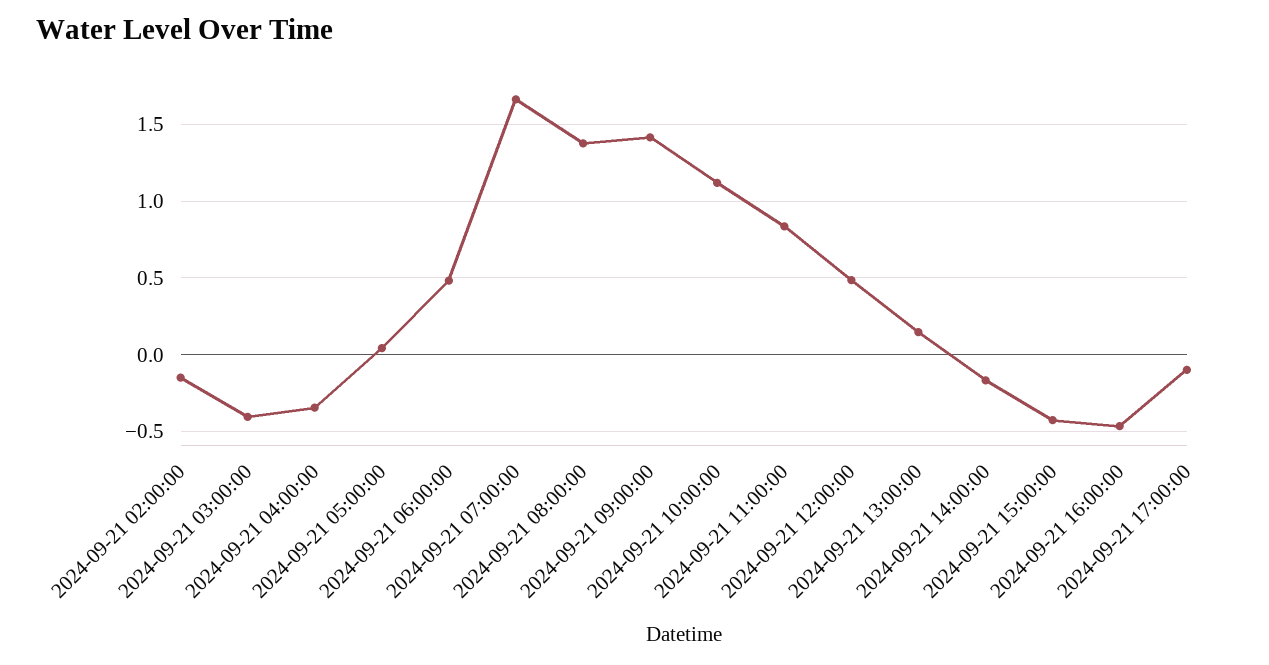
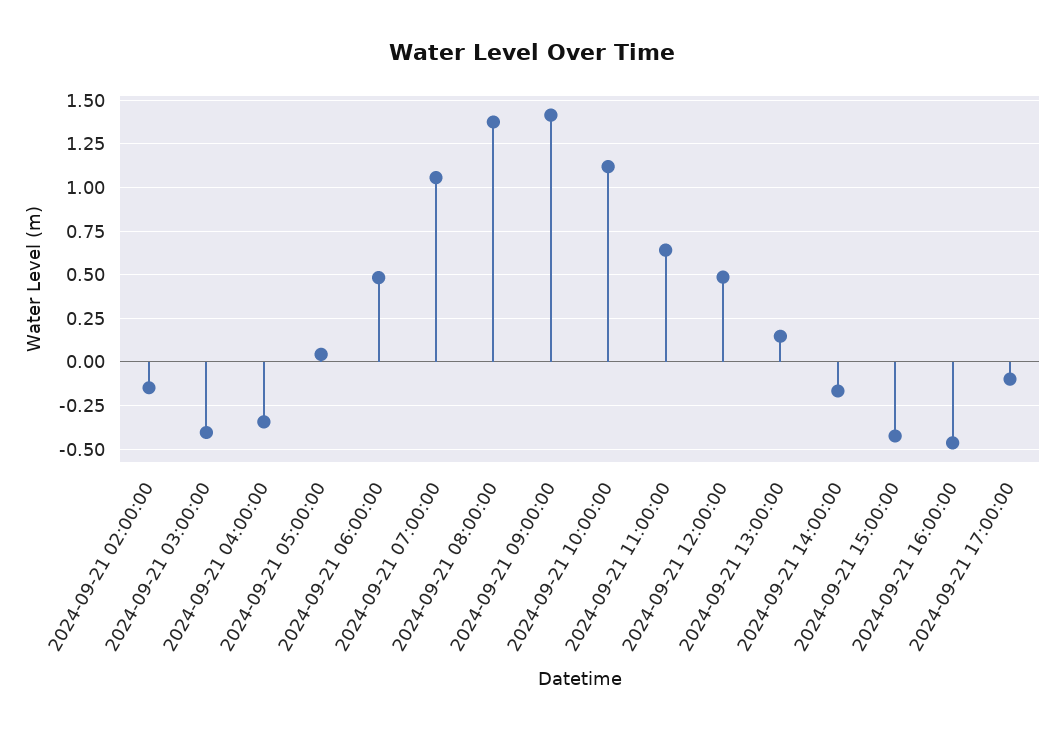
2024-09-21 07:00:00: 1.65 -> 1.05
2024-09-21 11:00:00: 0.85 -> 0.65

